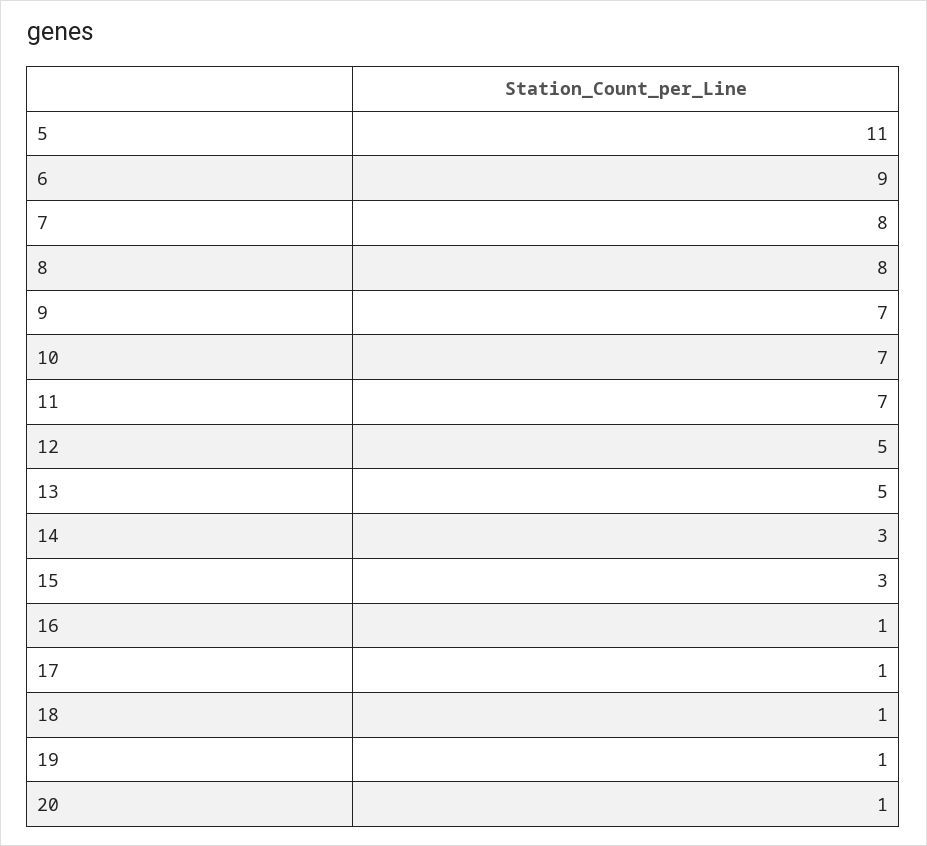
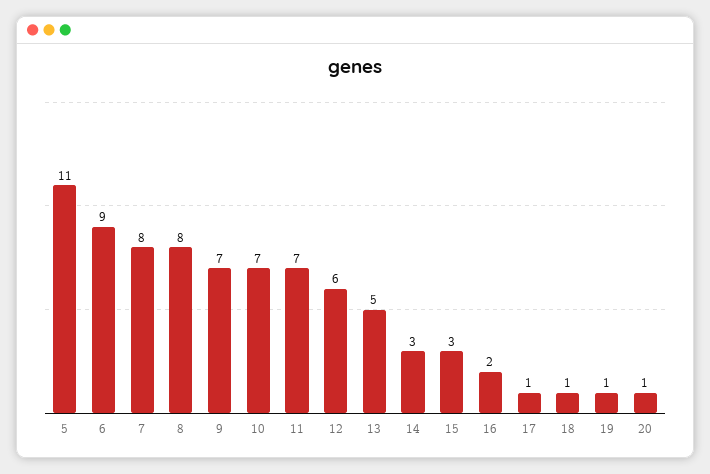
12: 5 -> 6
16: 1 -> 2

